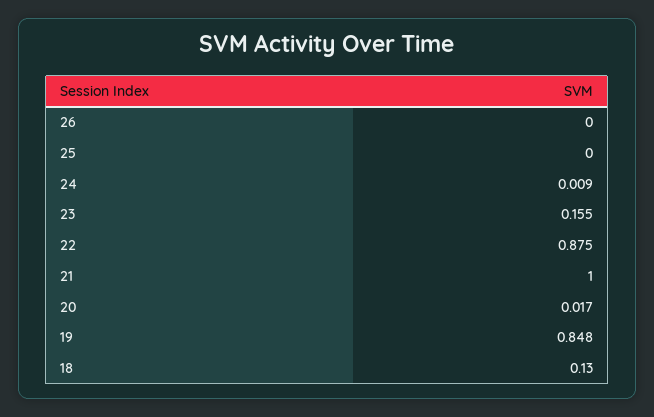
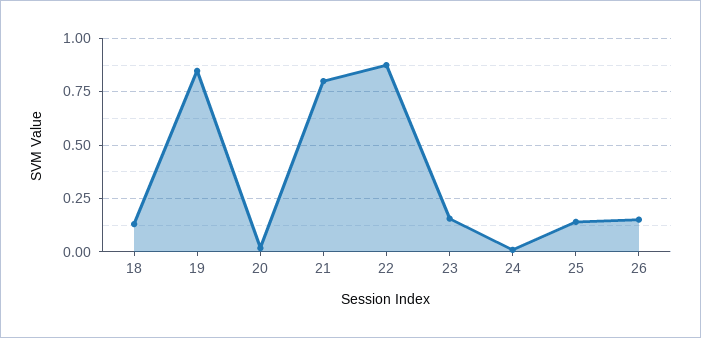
26: 0 -> 0.15
25: 0 -> 0.15
21: 1 -> 0.8

